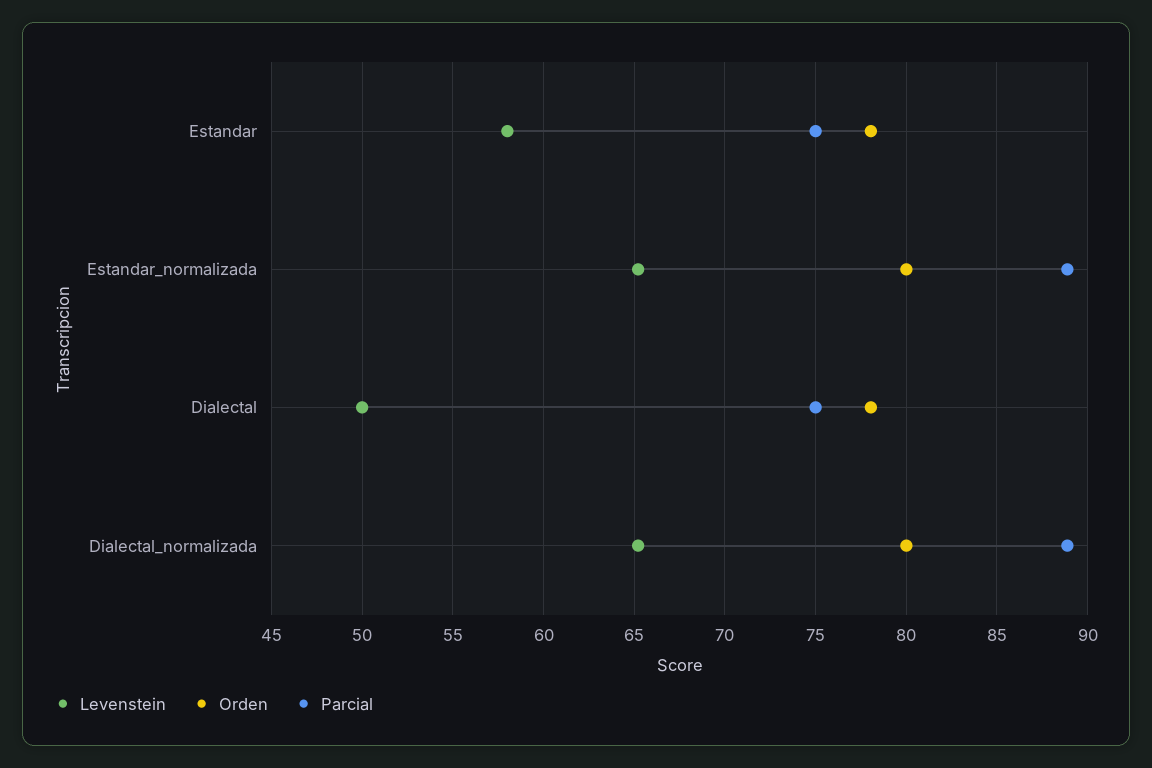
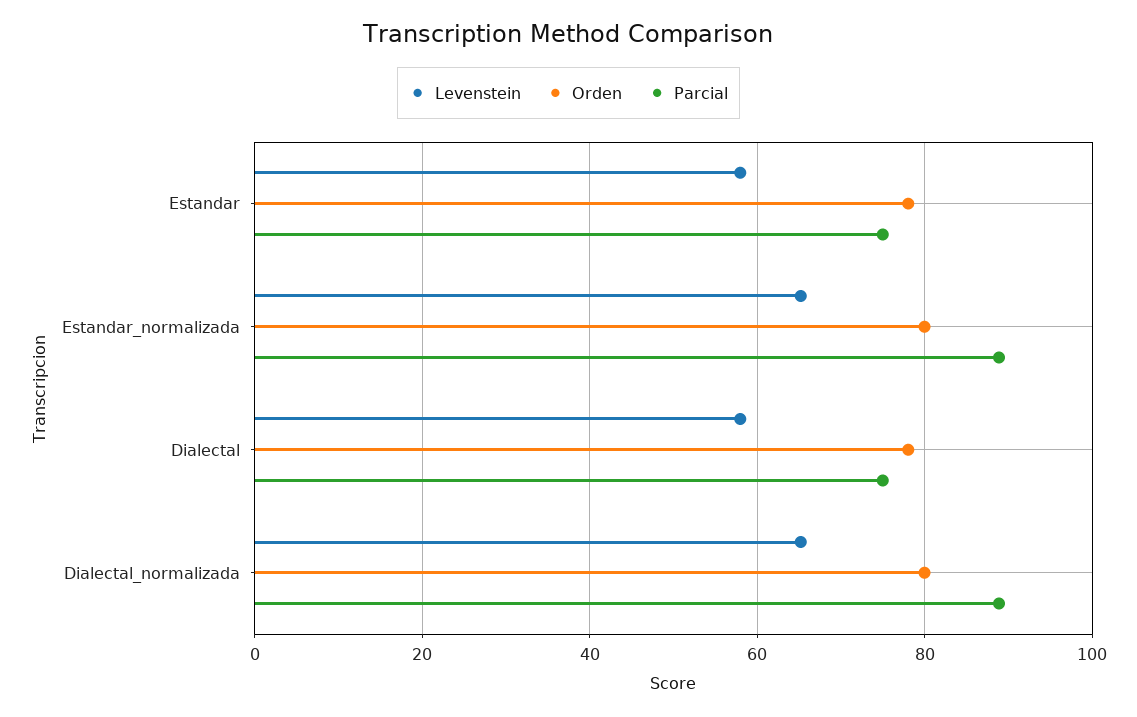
Levenstein, Dialectal: 50 -> 58

